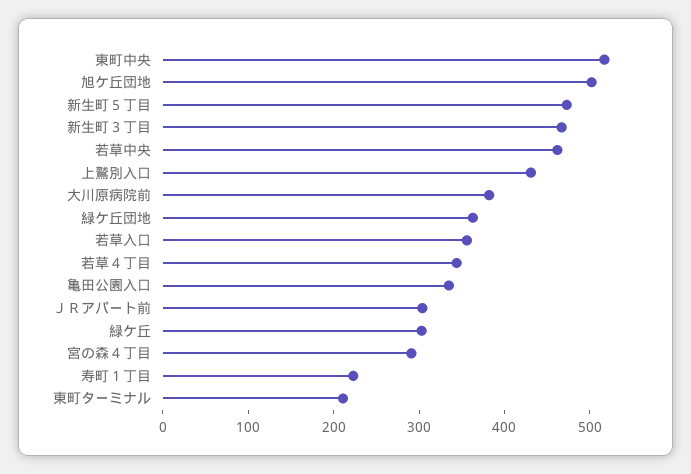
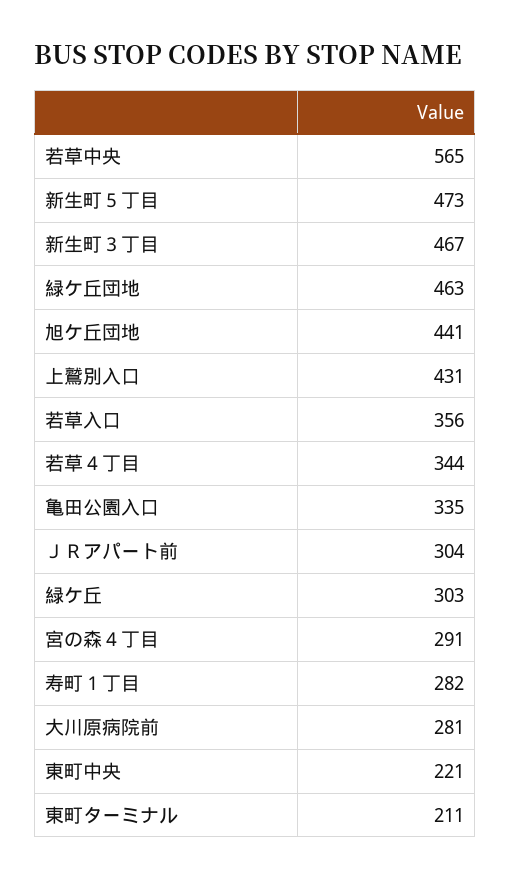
東町中央: 520 -> 221
旭ケ丘団地: 500 -> 441
若草中央: 460 -> 565
大川原病院前: 380 -> 281
緑ケ丘団地: 360 -> 463
寿町１丁目: 220 -> 282

